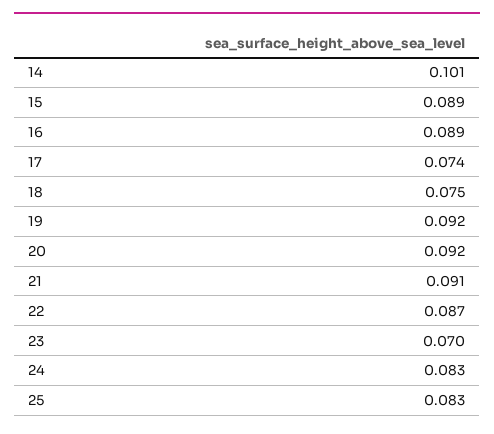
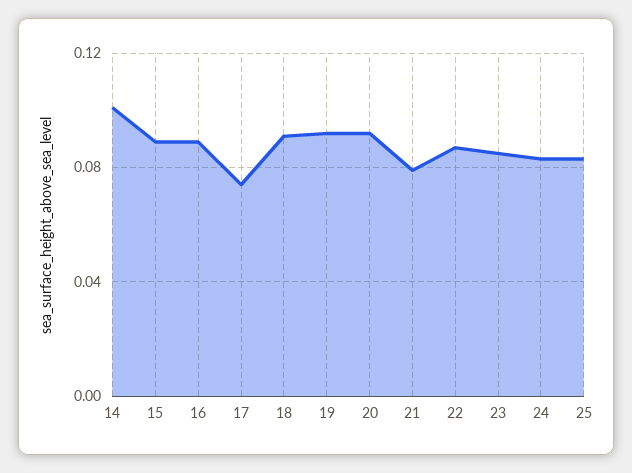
18: 0.075 -> 0.09
21: 0.091 -> 0.08
23: 0.07 -> 0.085

